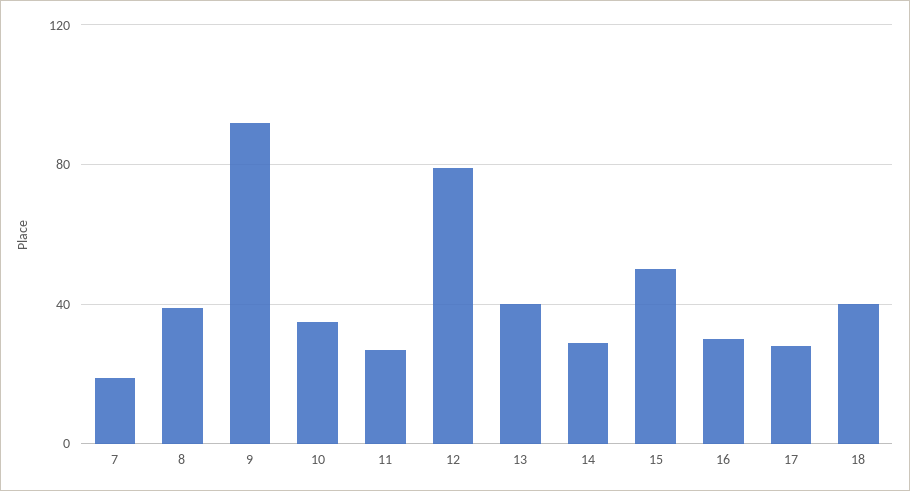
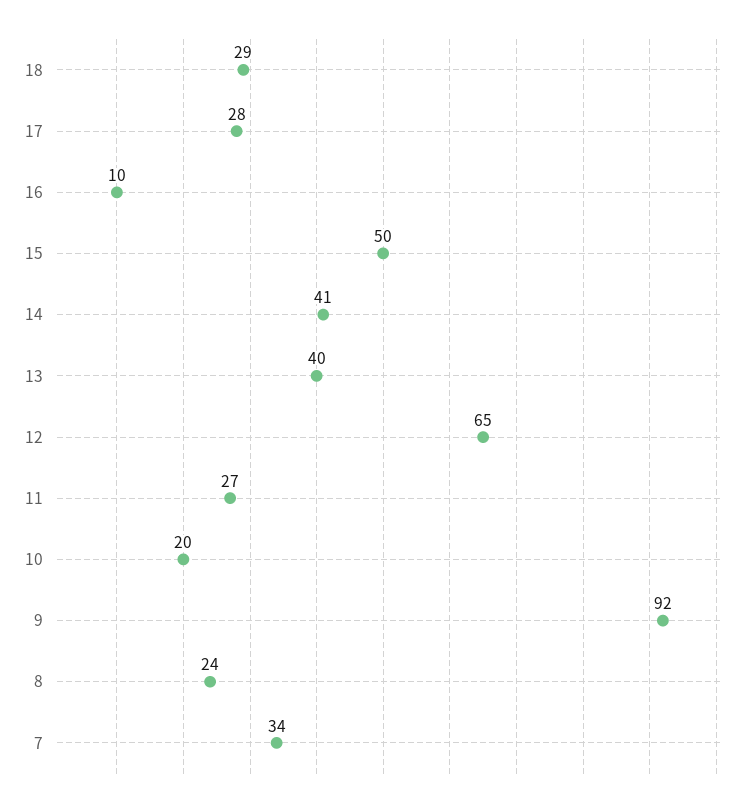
7: 20 -> 34
8: 40 -> 24
10: 35 -> 20
12: 80 -> 65
14: 30 -> 41
16: 30 -> 10
18: 40 -> 29

